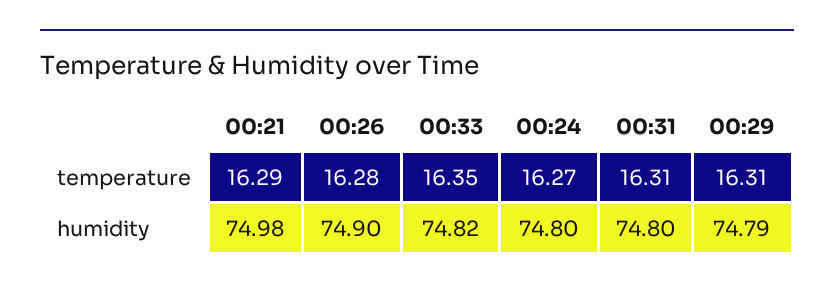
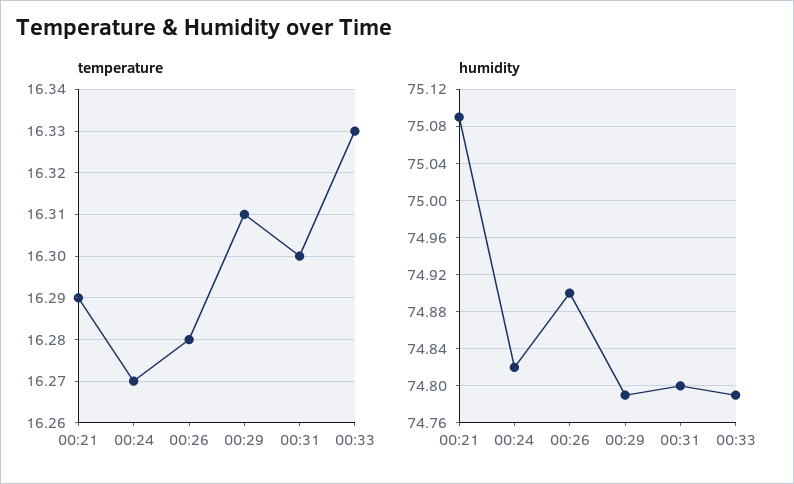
temperature, 00:33: 16.35 -> 16.33
temperature, 00:31: 16.31 -> 16.3
humidity, 00:21: 74.98 -> 75.09
humidity, 00:33: 74.82 -> 74.79
humidity, 00:24: 74.8 -> 74.82

